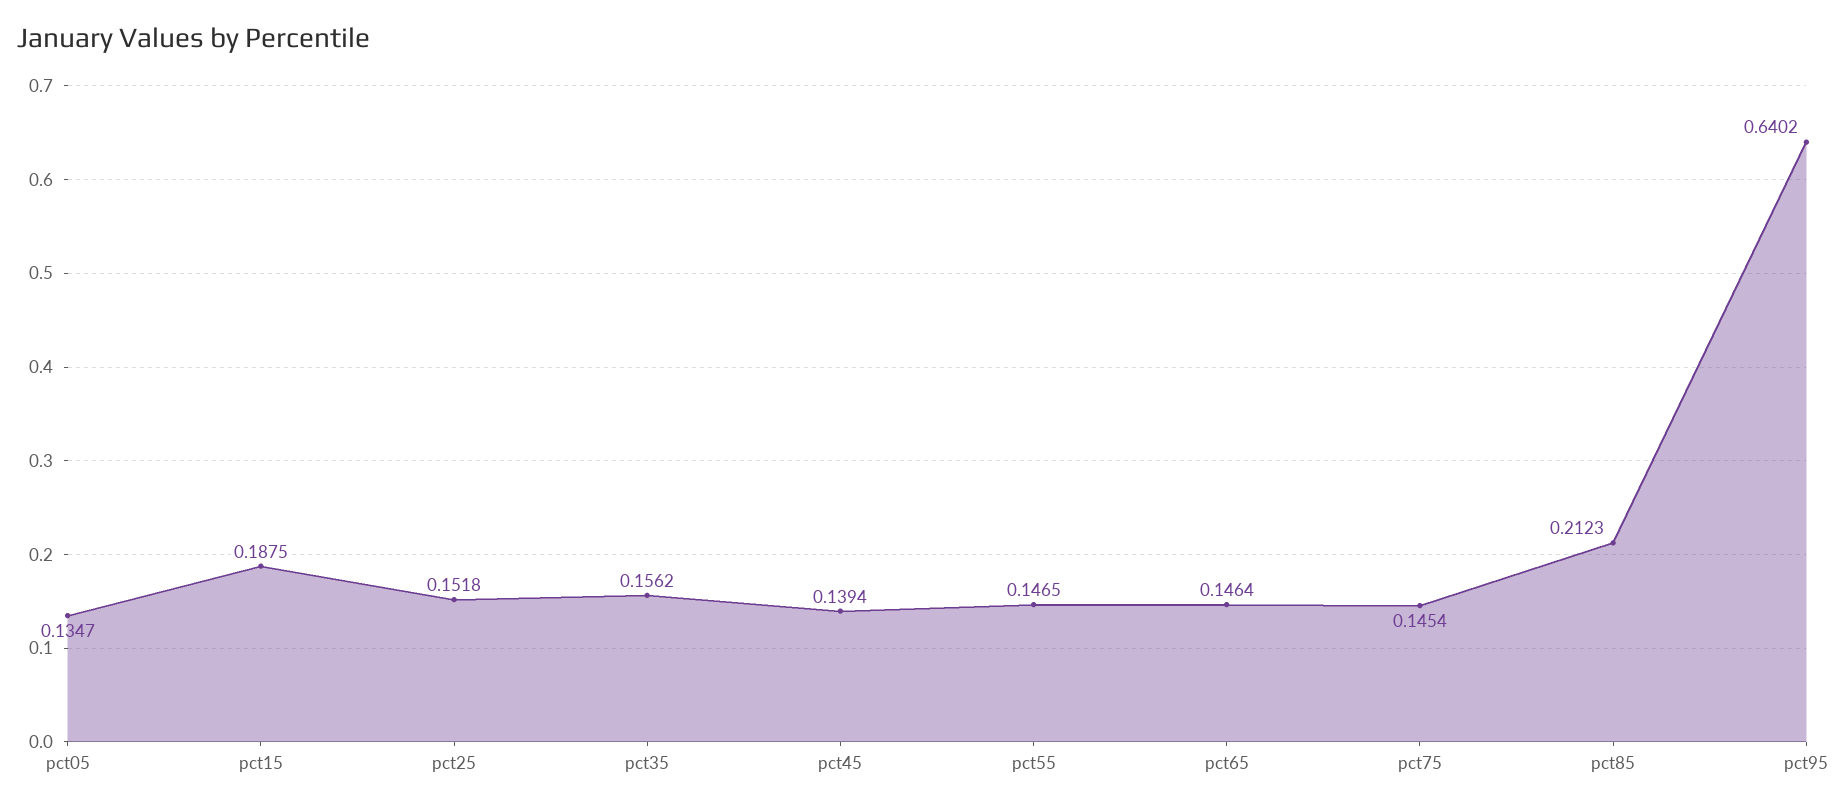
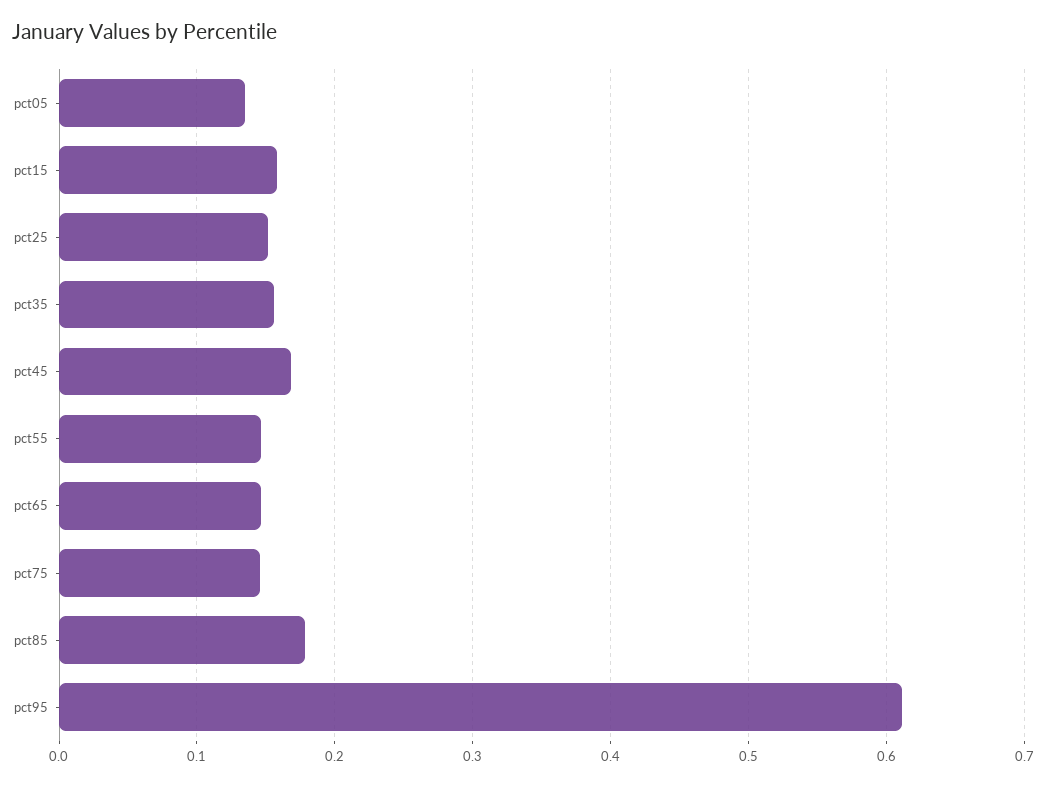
pct15: 0.1875 -> 0.16
pct45: 0.1394 -> 0.17
pct85: 0.2123 -> 0.18
pct95: 0.6402 -> 0.61

